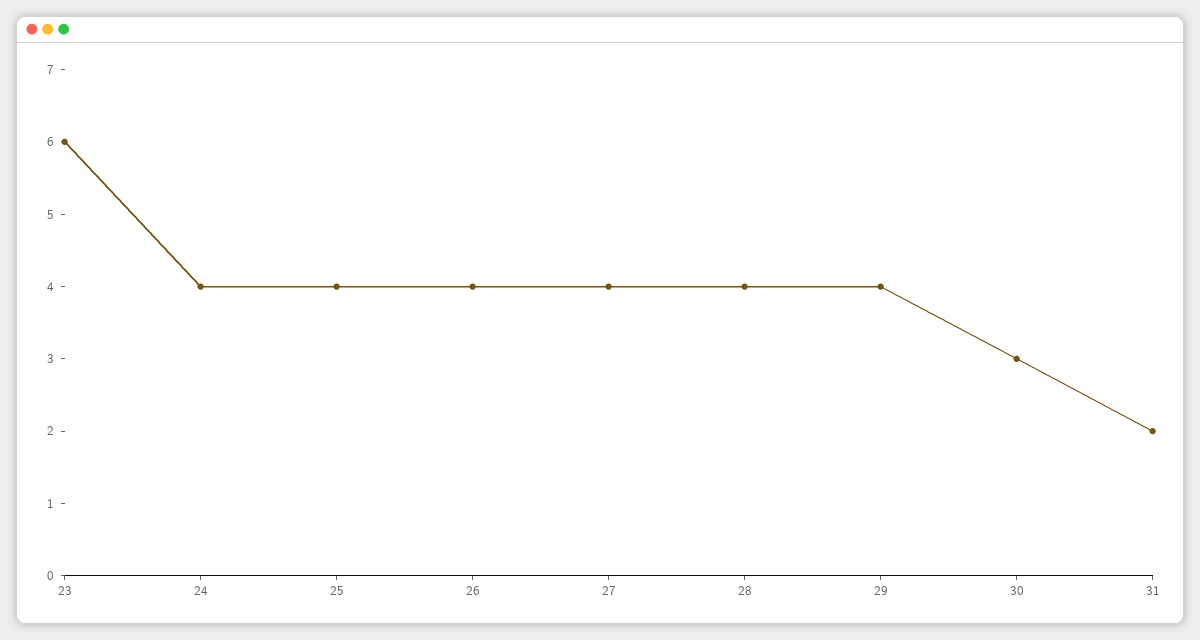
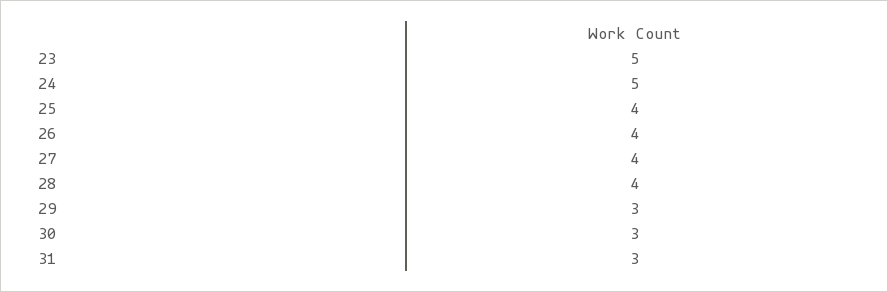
23: 6 -> 5
24: 4 -> 5
29: 4 -> 3
31: 2 -> 3

